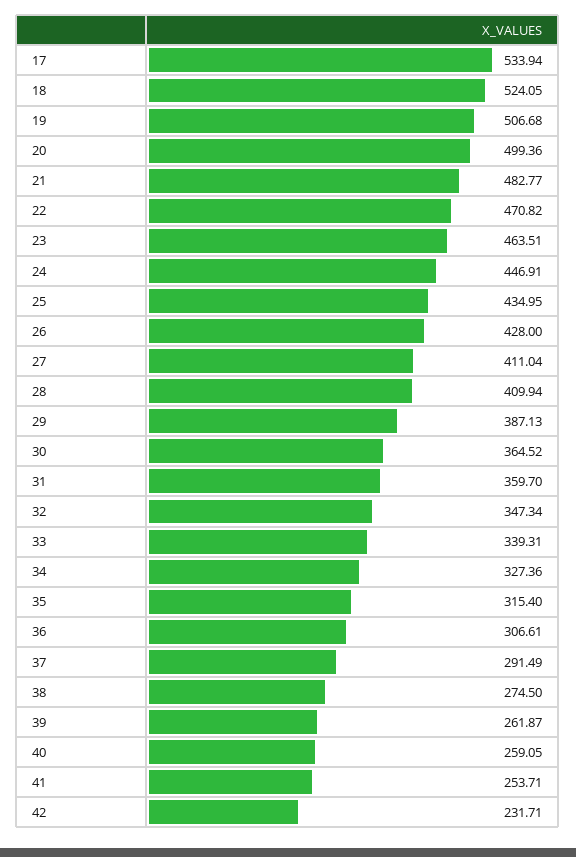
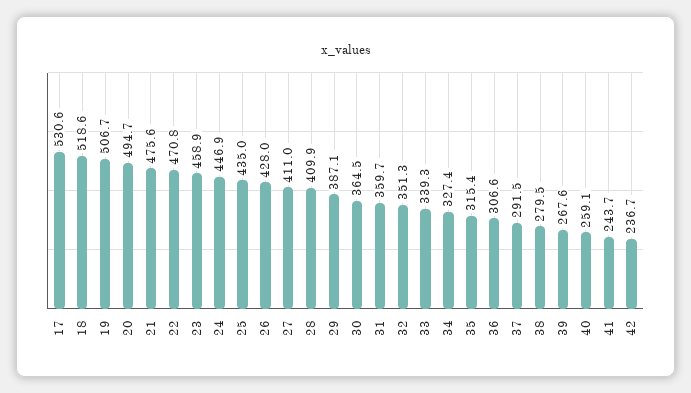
17: 533.94 -> 530.6
18: 524.05 -> 518.6
20: 499.36 -> 494.7
21: 482.77 -> 475.6
23: 463.51 -> 458.9
32: 347.34 -> 351.3
38: 274.5 -> 279.5
39: 261.87 -> 267.6
41: 253.71 -> 243.7
42: 231.71 -> 236.7

